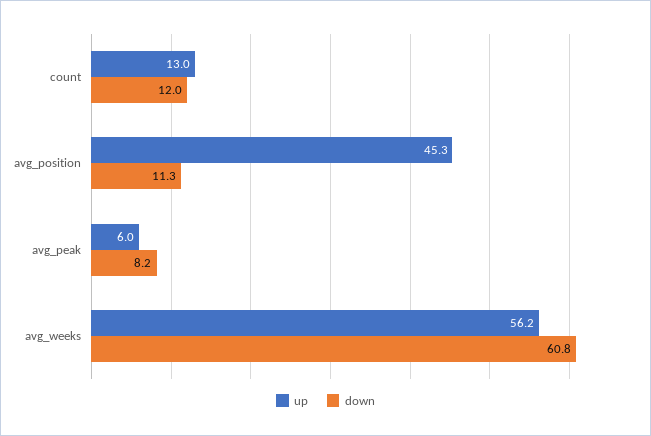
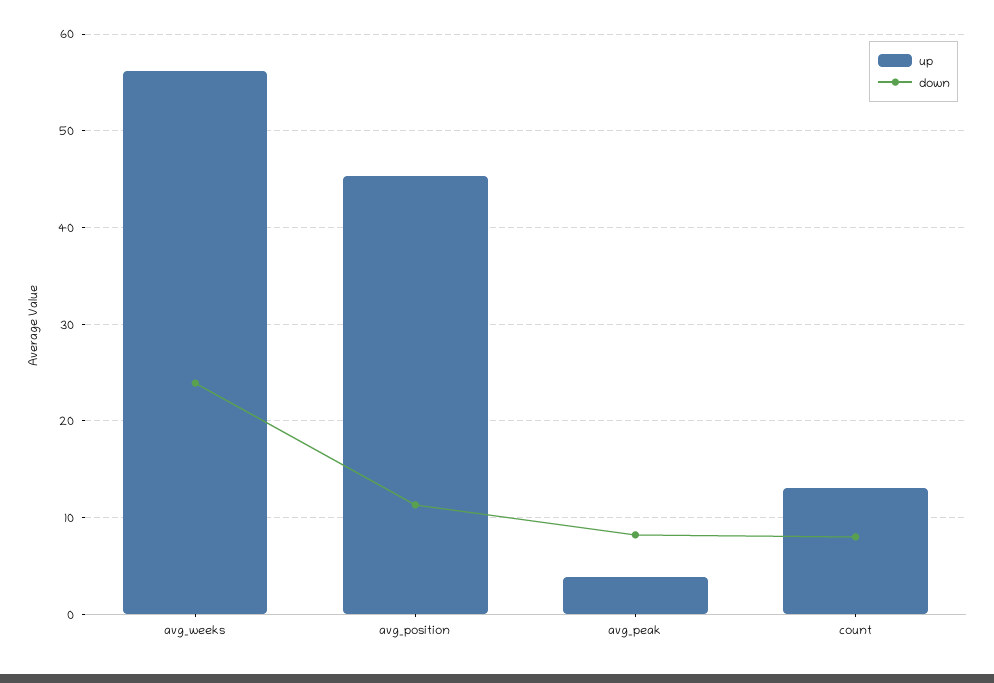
down, count: 12 -> 8
up, avg_peak: 6 -> 4
down, avg_weeks: 60.8 -> 24

